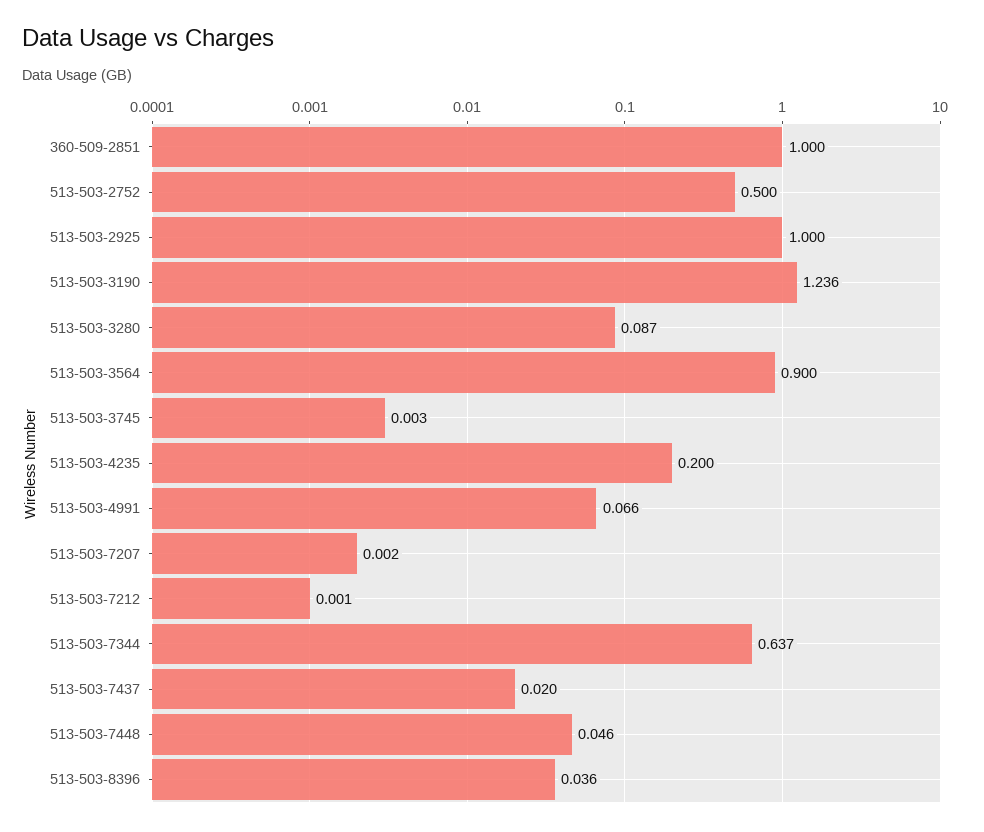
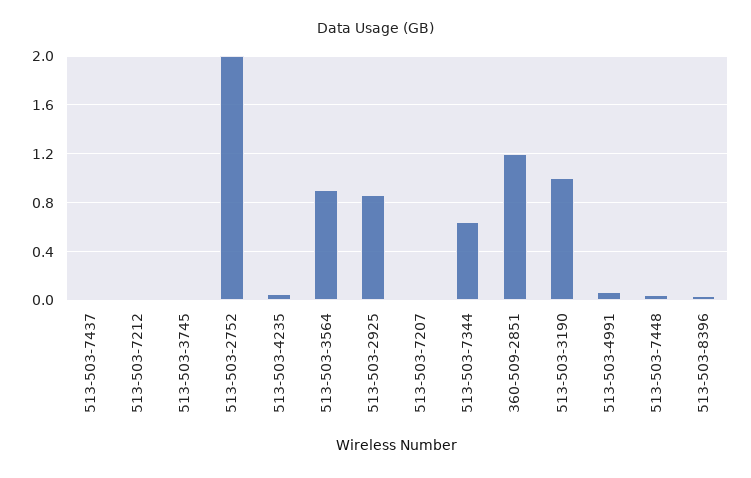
360-509-2851: 1 -> 1.2
513-503-2752: 0.5 -> 2
513-503-2925: 1 -> 0.85
513-503-3190: 1.236 -> 1
513-503-3280: 0.087 -> none
513-503-4235: 0.2 -> 0.05

